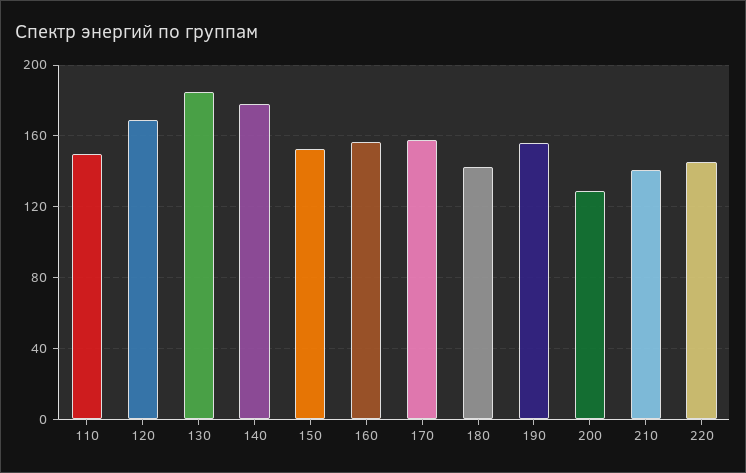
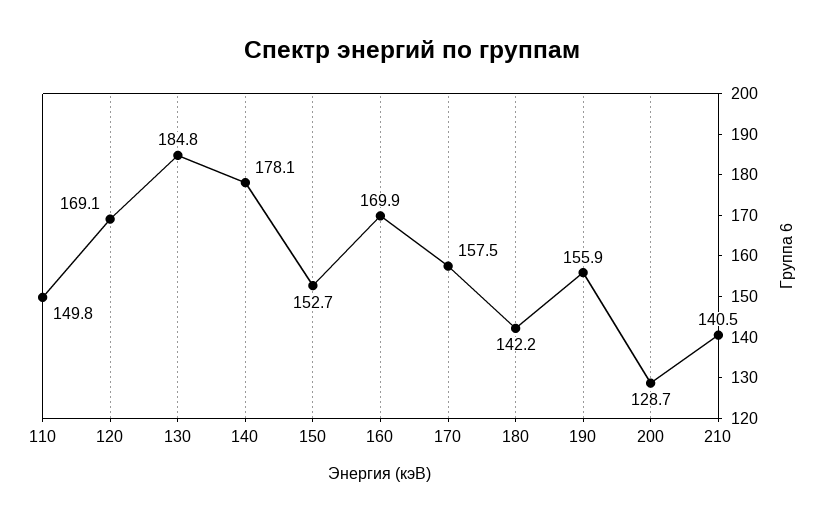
160: 155 -> 169.9
220: 145 -> none

